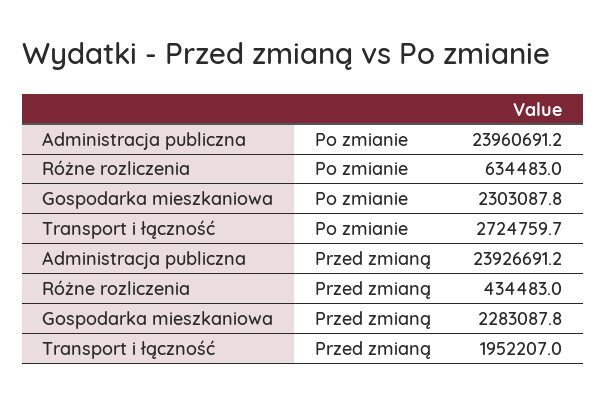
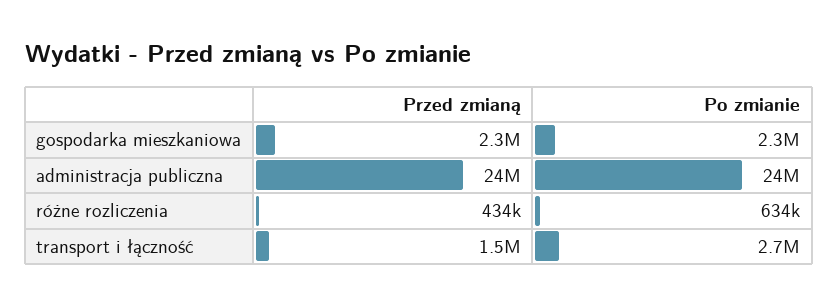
Transport i łączność, Przed zmianą: 1952207 -> 1500000

